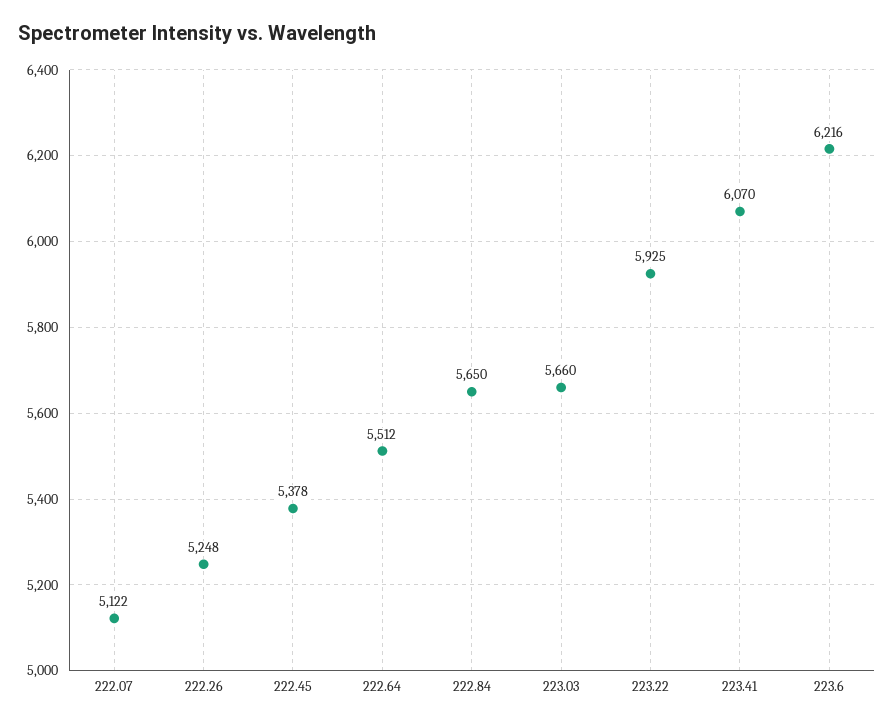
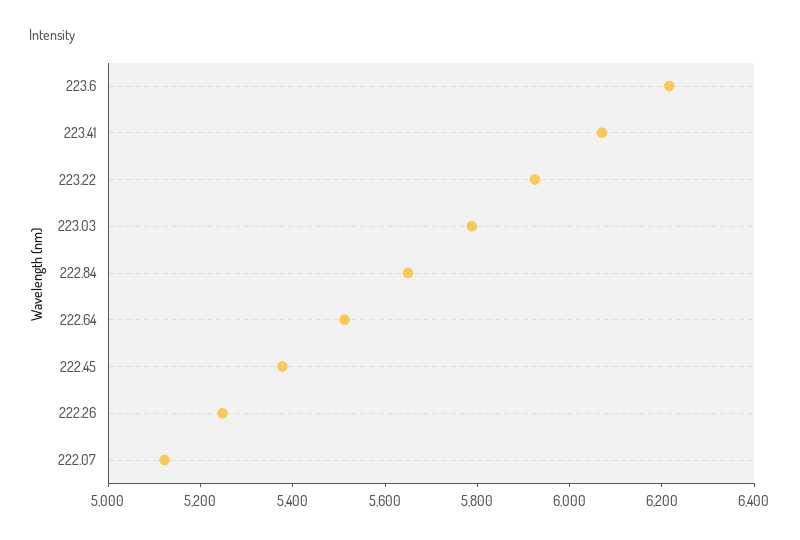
223.03: 5660 -> 5800

